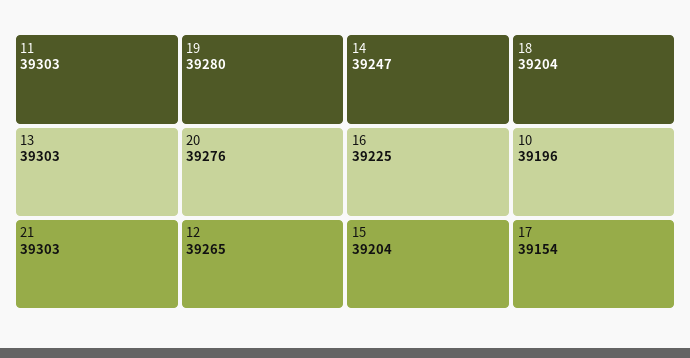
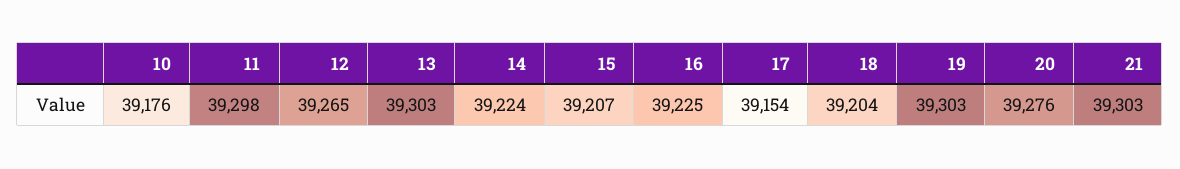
11: 39303 -> 39298
19: 39280 -> 39303
14: 39247 -> 39224
15: 39204 -> 39207
10: 39196 -> 39176

